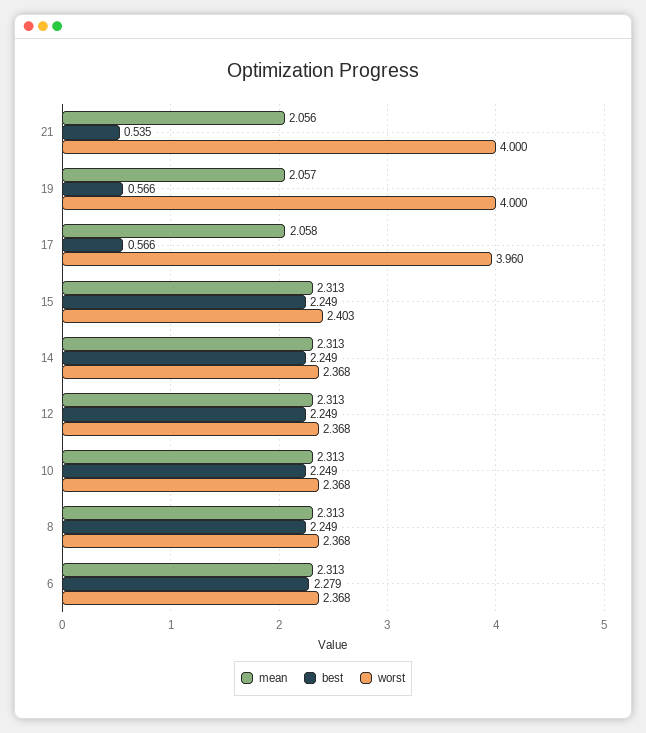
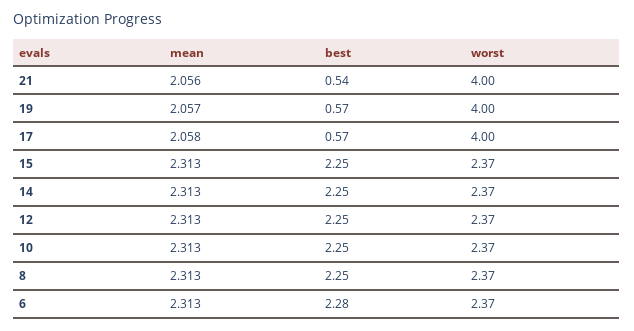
worst, 17: 3.96 -> 4
worst, 15: 2.403 -> 2.37

